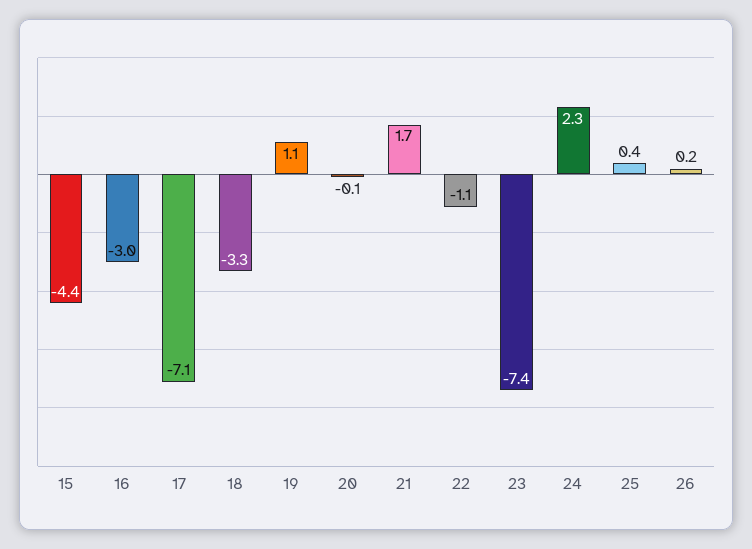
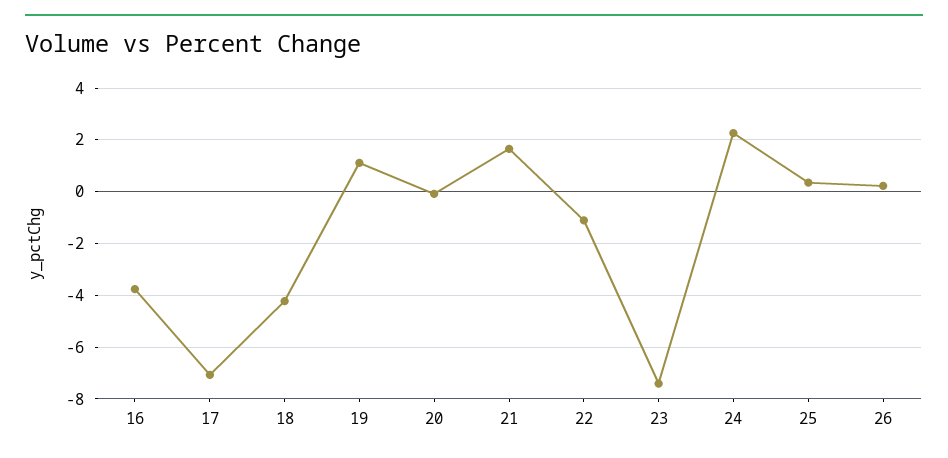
15: -4.4 -> none
16: -3 -> -3.75
18: -3.3 -> -4.25

